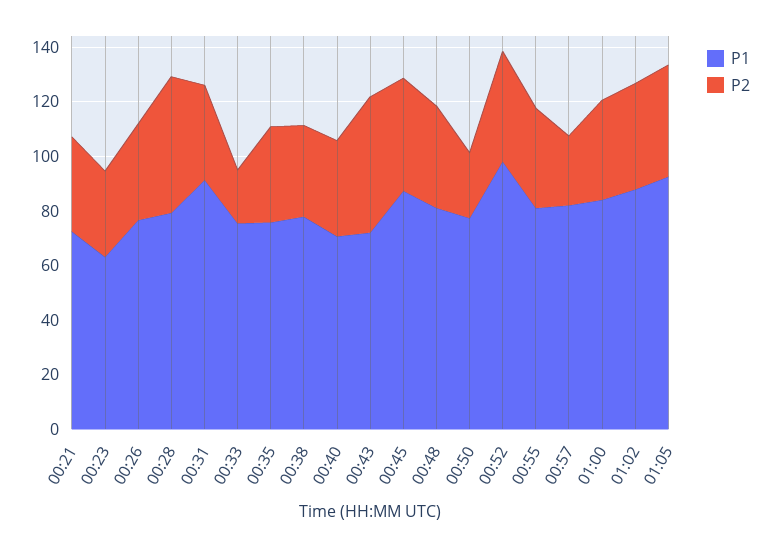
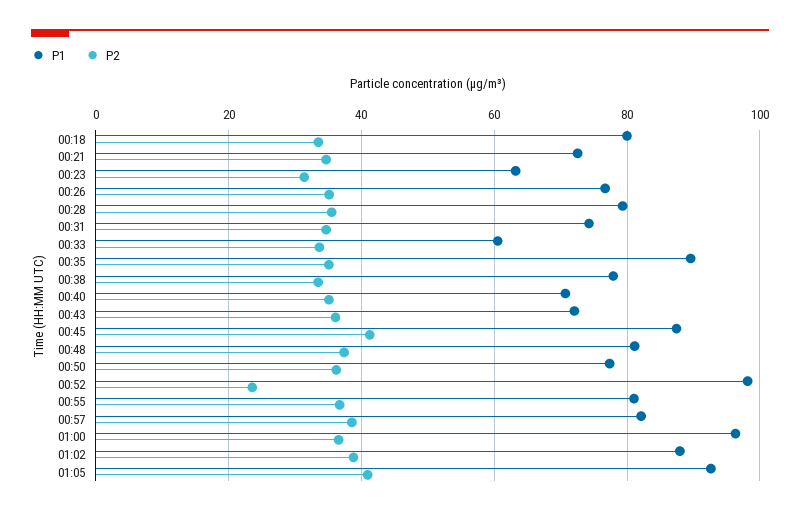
P2, 00:28: 50 -> 36
P1, 00:31: 90 -> 74
P1, 00:33: 75 -> 60
P2, 00:33: 20 -> 34
P1, 00:35: 75 -> 90
P2, 00:43: 50 -> 36
P2, 00:50: 25 -> 36
P2, 00:52: 40 -> 24
P2, 00:57: 25 -> 38
P1, 01:00: 85 -> 96
P1, 00:18: none -> 80
P2, 00:18: none -> 34

